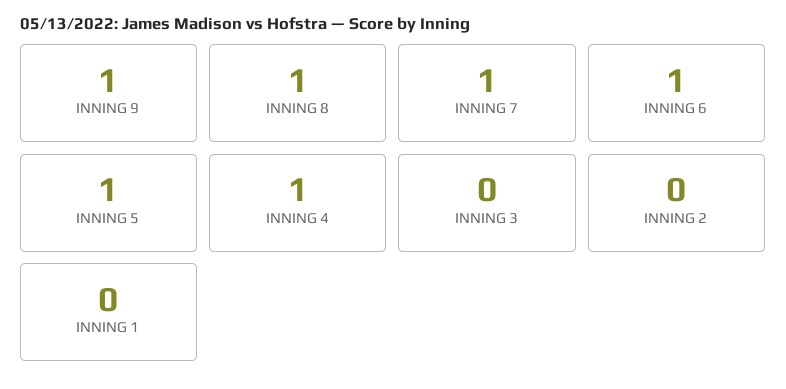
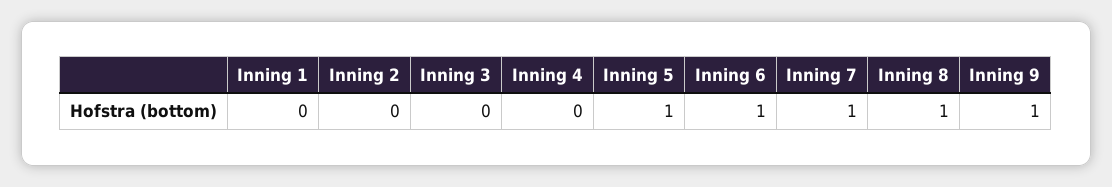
INNING 4: 1 -> 0

